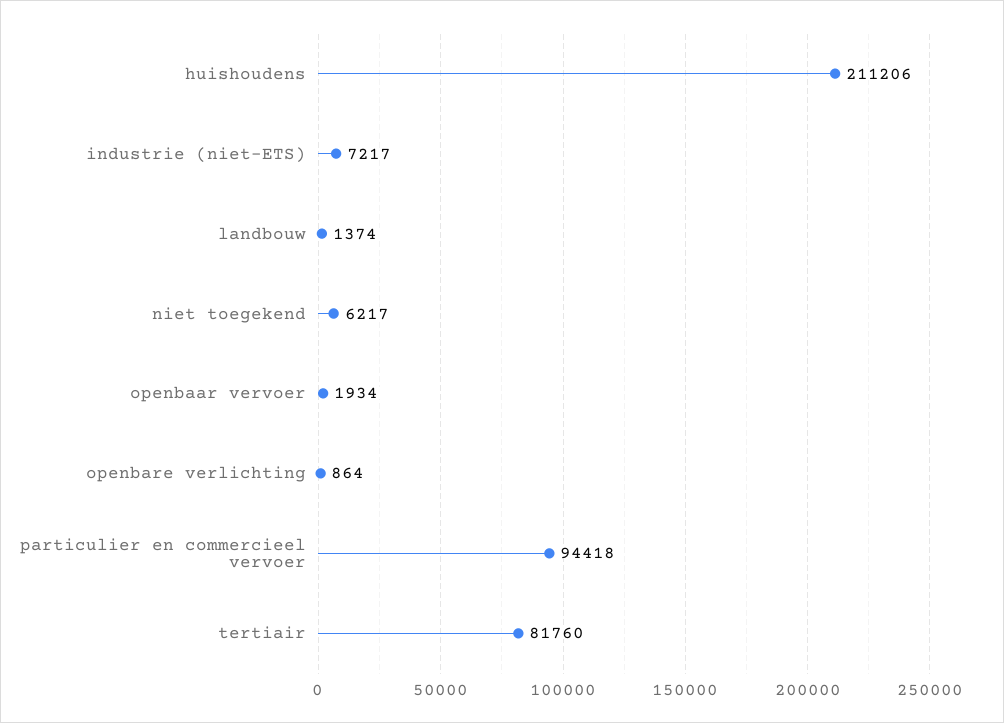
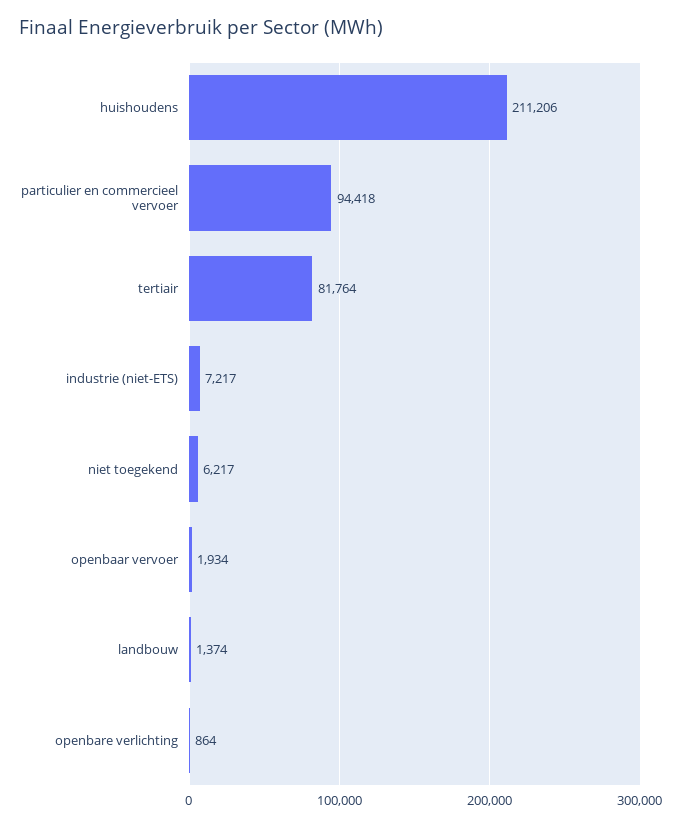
tertiair: 81760 -> 81764

